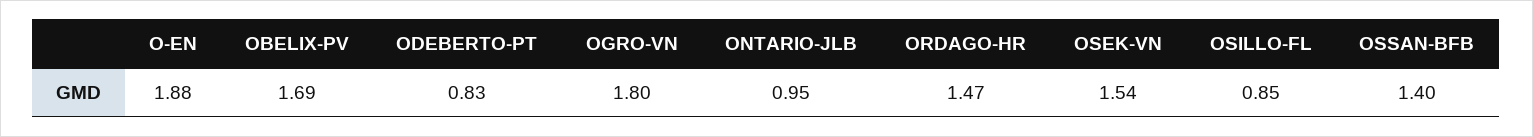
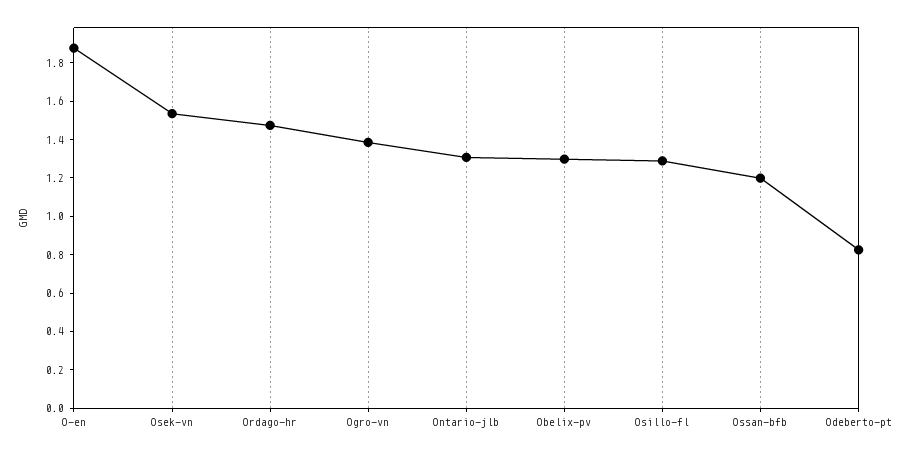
OBELIX-PV: 1.69 -> 1.3
OGRO-VN: 1.8 -> 1.4
ONTARIO-JLB: 0.95 -> 1.3
OSILLO-FL: 0.85 -> 1.3
OSSAN-BFB: 1.4 -> 1.2

